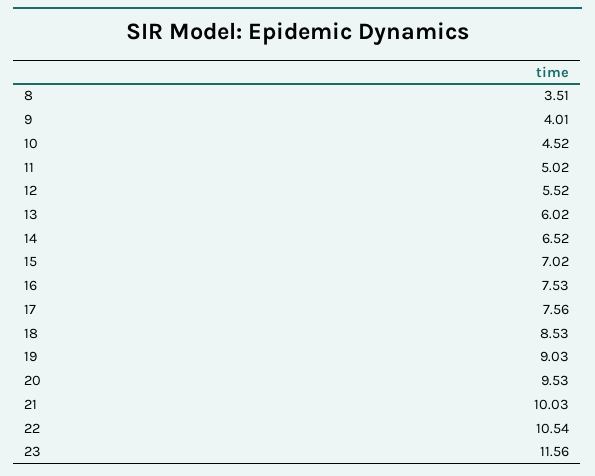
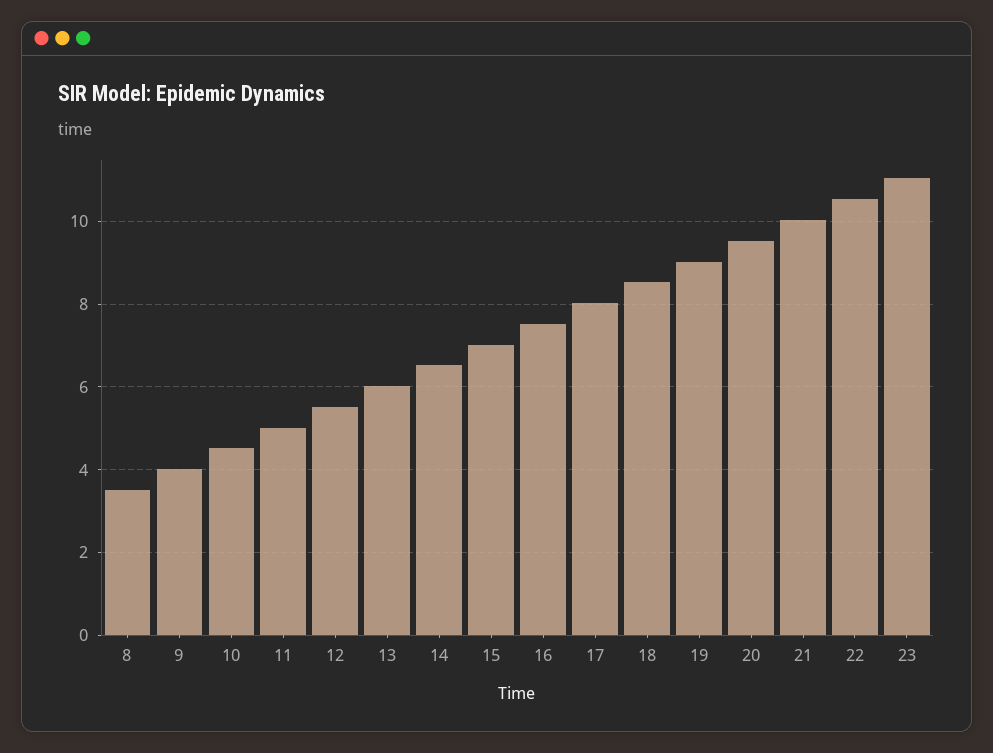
17: 7.56 -> 8
23: 11.56 -> 11

